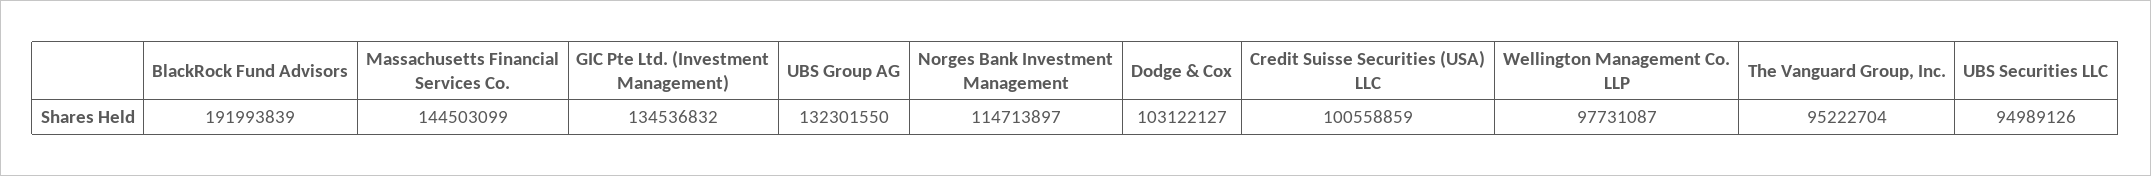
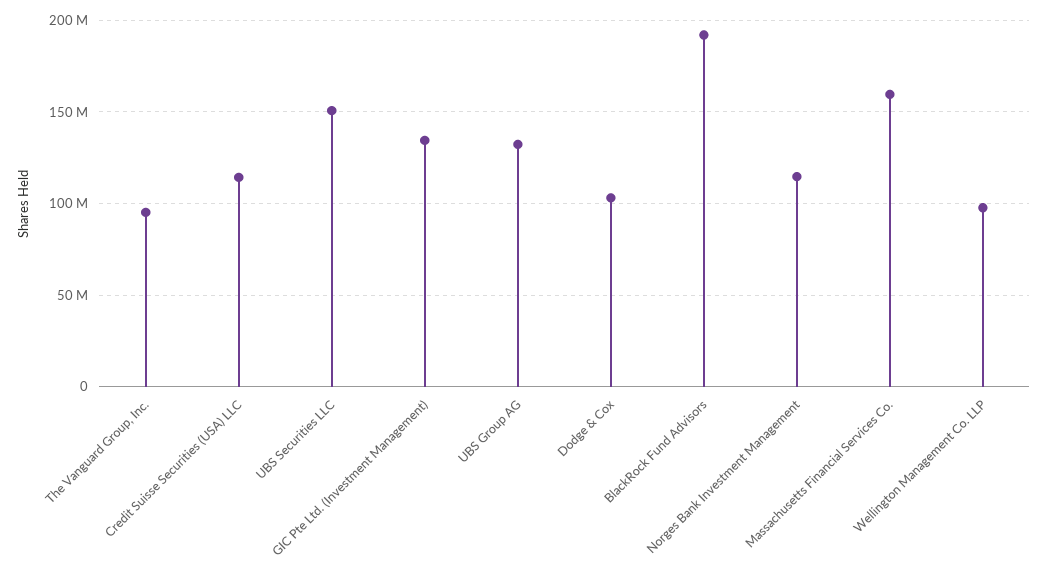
Massachusetts Financial Services Co.: 144503099 -> 160000000
Credit Suisse Securities (USA) LLC: 100558859 -> 115000000
UBS Securities LLC: 94989126 -> 150000000

